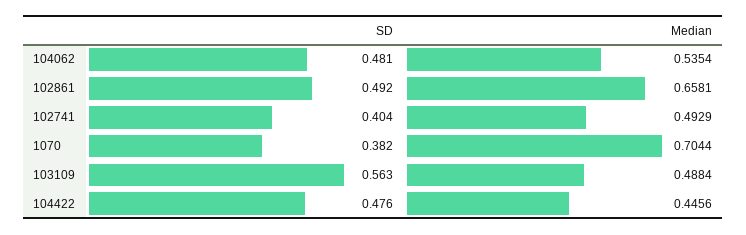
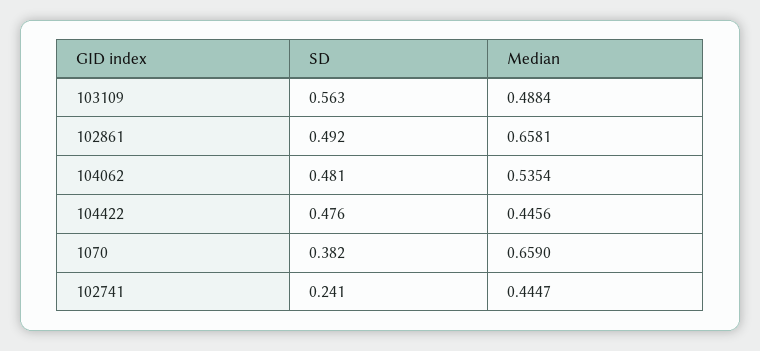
SD, 102741: 0.404 -> 0.241
Median, 102741: 0.4929 -> 0.4447
Median, 1070: 0.7044 -> 0.659

